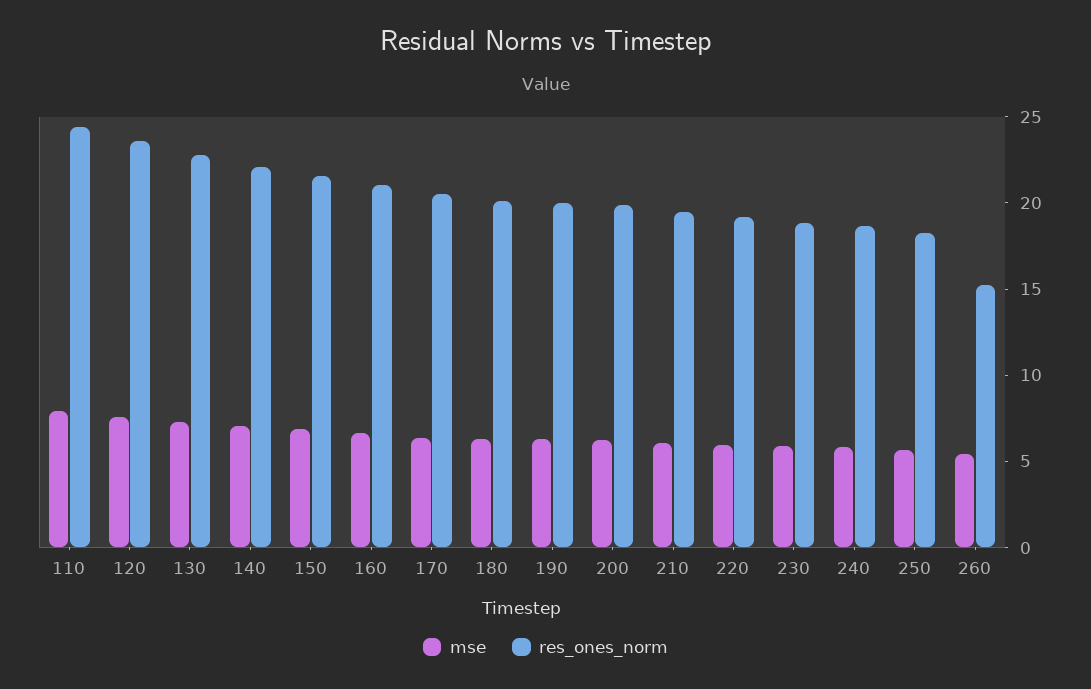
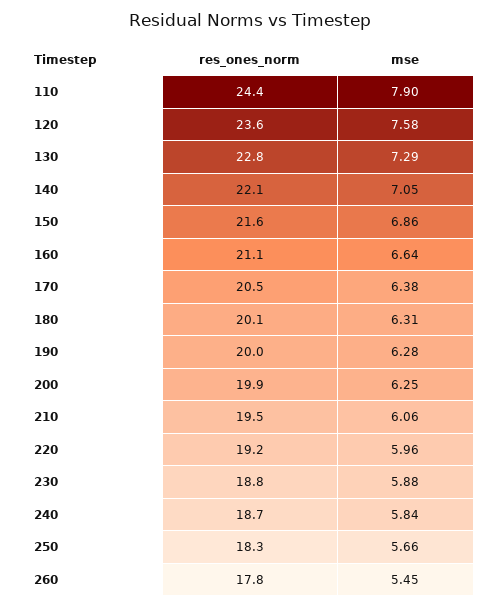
res_ones_norm, 260: 15 -> 17.8

